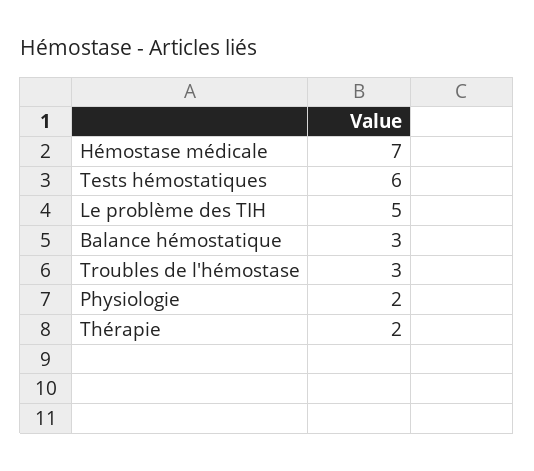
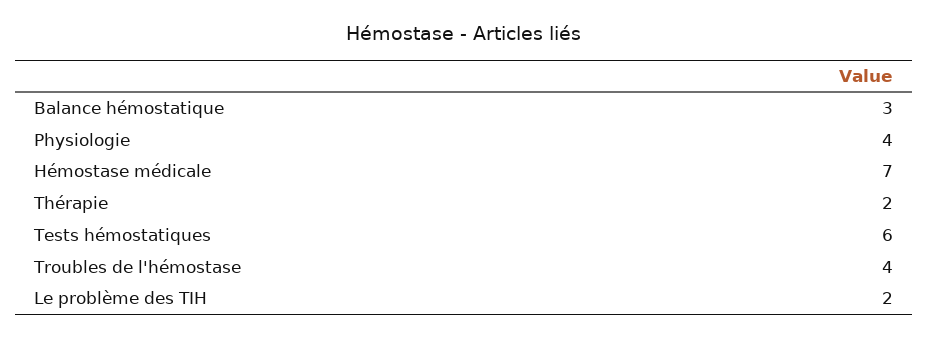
Le problème des TIH: 5 -> 2
Troubles de l'hémostase: 3 -> 4
Physiologie: 2 -> 4

